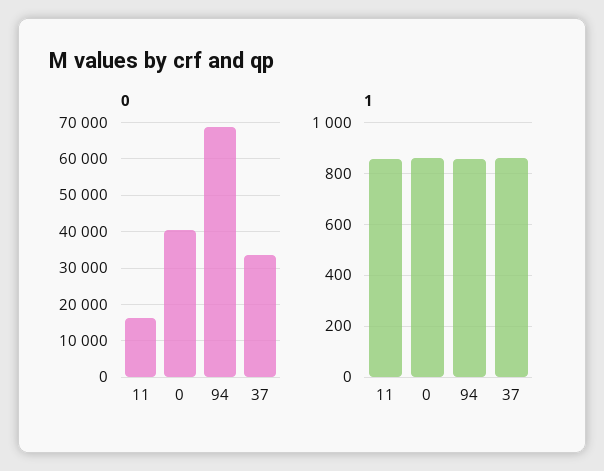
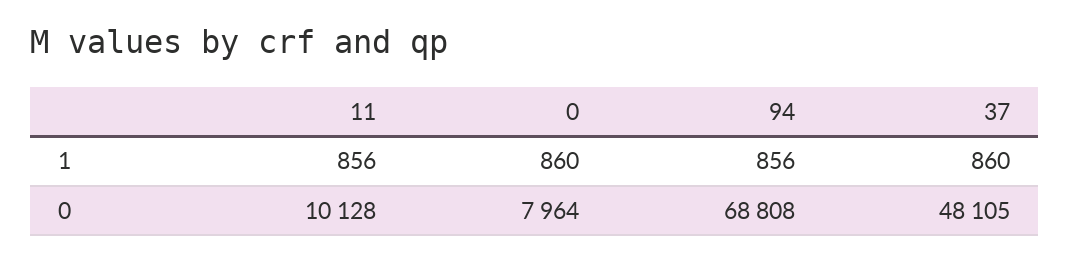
0, 11: 16000 -> 10128
0, 0: 40000 -> 7964
0, 37: 34000 -> 48105

